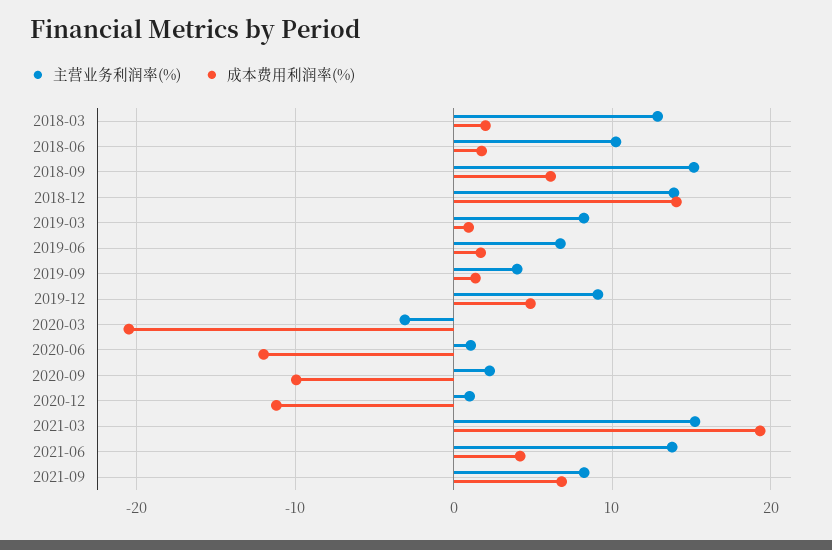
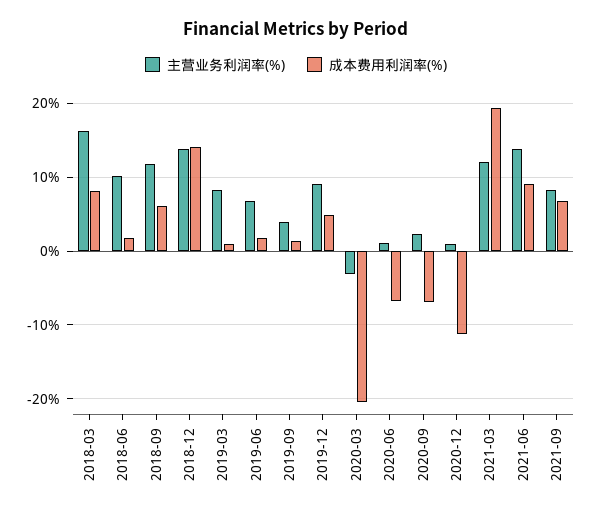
主营业务利润率(%), 2018-03: 13 -> 16
成本费用利润率(%), 2018-03: 2 -> 8
主营业务利润率(%), 2018-09: 15 -> 12
成本费用利润率(%), 2020-06: -12 -> -7
成本费用利润率(%), 2020-09: -10 -> -7
主营业务利润率(%), 2021-03: 15 -> 12
成本费用利润率(%), 2021-06: 4 -> 9

